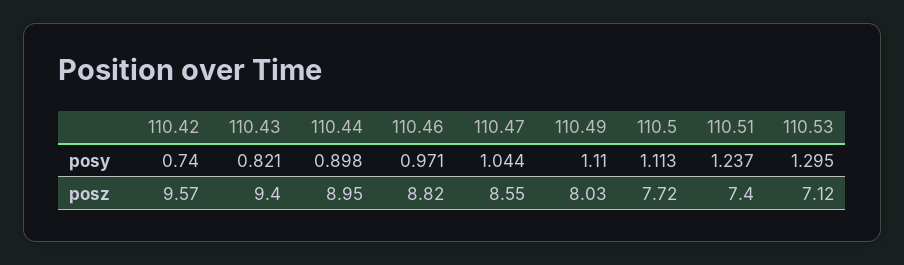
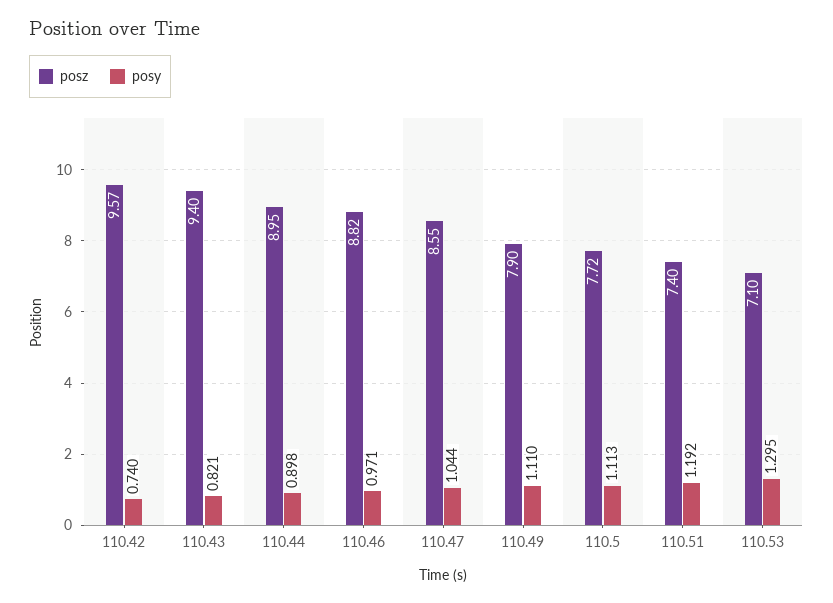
posy, 110.51: 1.237 -> 1.192
posz, 110.49: 8.03 -> 7.9
posz, 110.53: 7.12 -> 7.1

